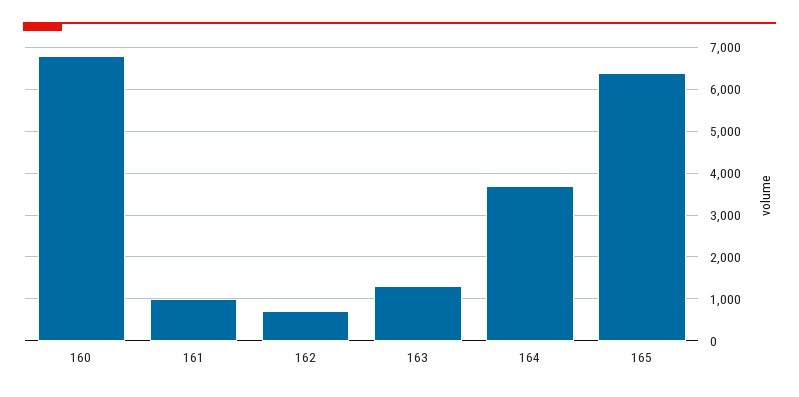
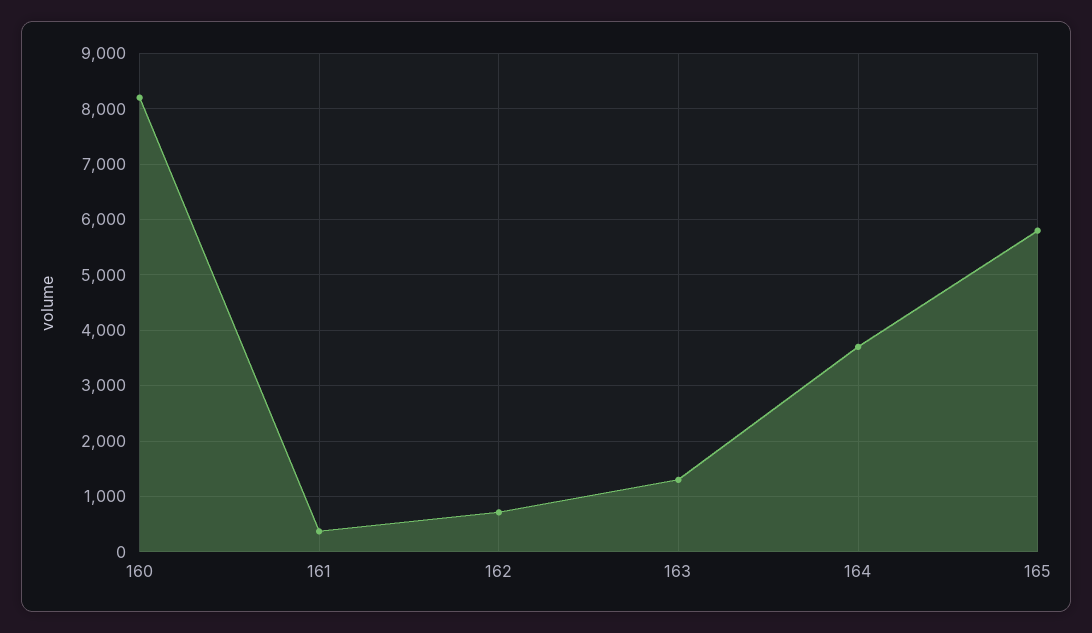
160: 6800 -> 8200
161: 1000 -> 400
165: 6400 -> 5800

